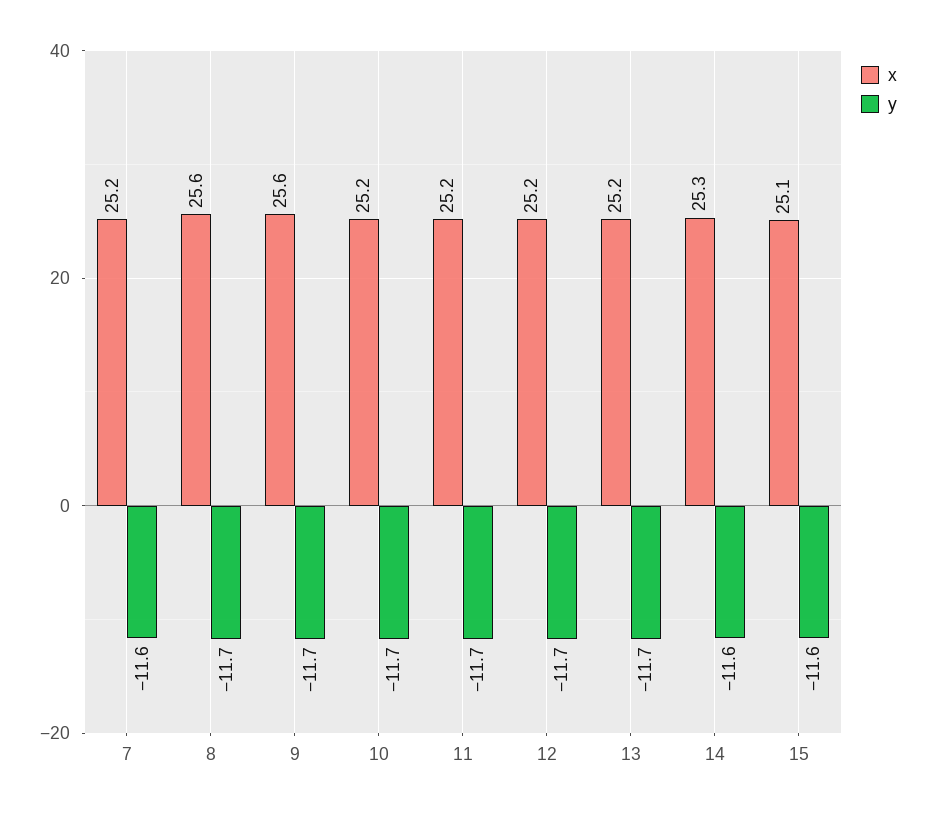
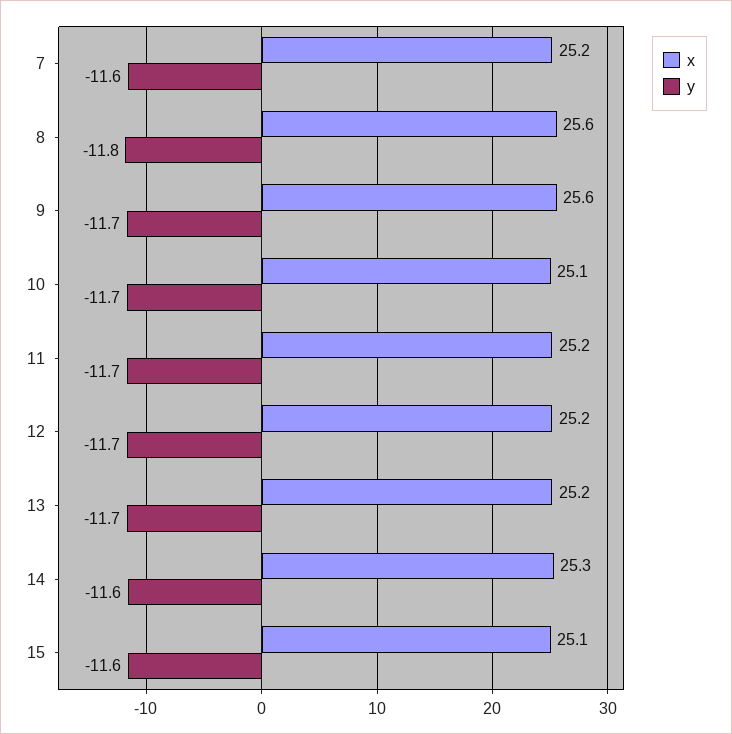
y, 8: -11.7 -> -11.8
x, 10: 25.2 -> 25.1

